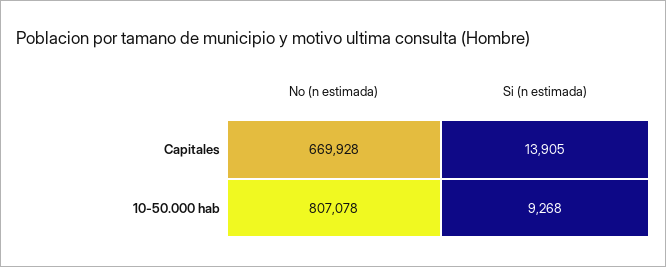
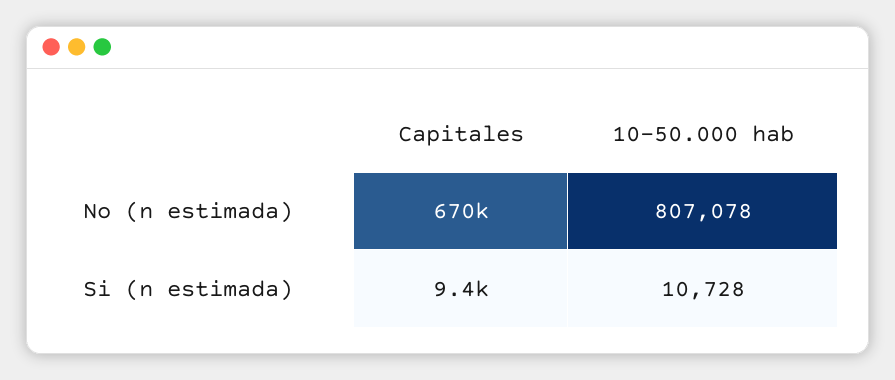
Si (n estimada), Capitales: 13905 -> 9400
Si (n estimada), 10-50.000 hab: 9268 -> 10728

